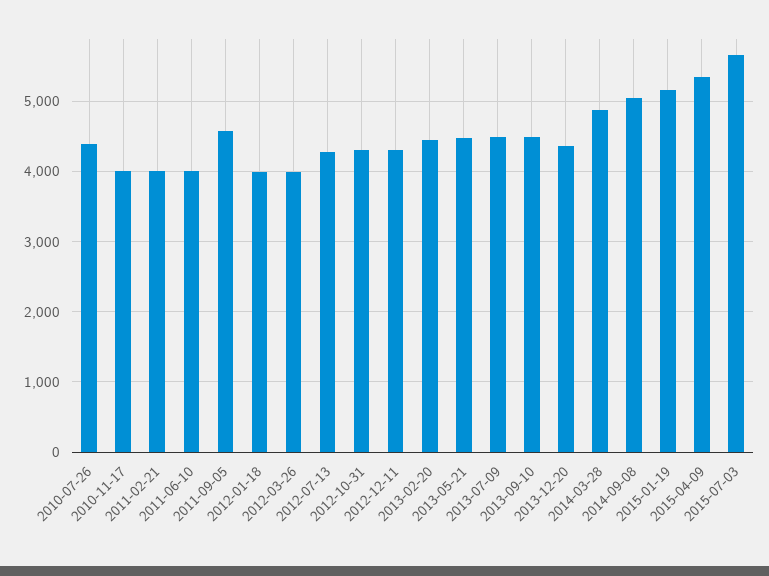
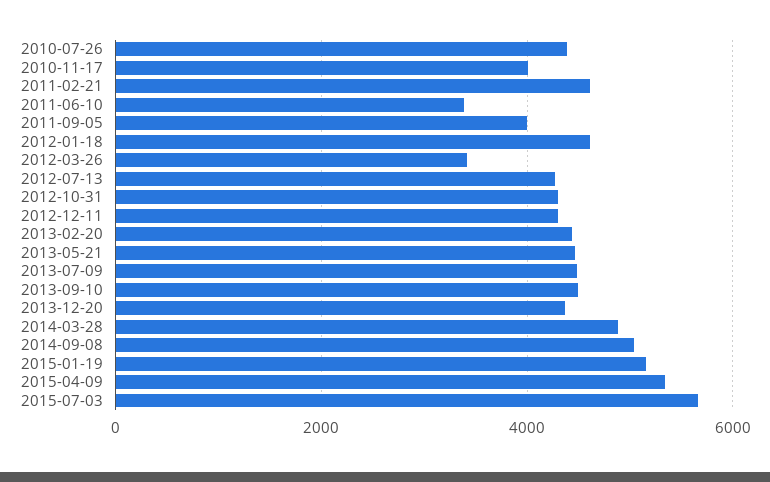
2011-02-21: 4000 -> 4600
2011-06-10: 4000 -> 3400
2011-09-05: 4600 -> 4000
2012-01-18: 4000 -> 4600
2012-03-26: 4000 -> 3400

